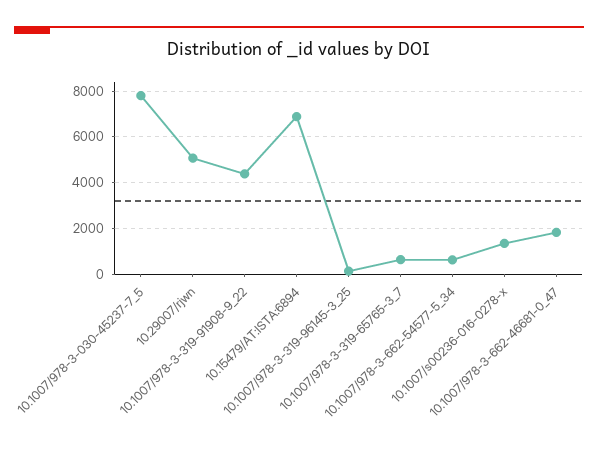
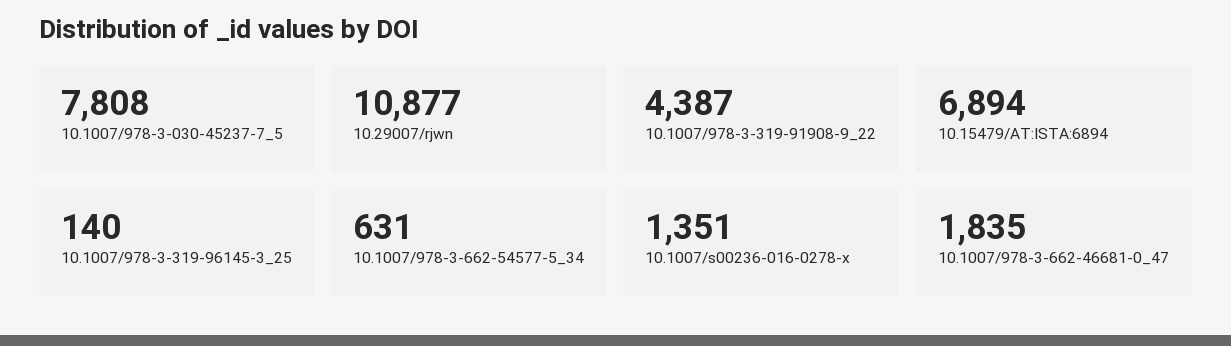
10.29007/rjwn: 5000 -> 10877
10.1007/978-3-319-65765-3_7: 500 -> none

